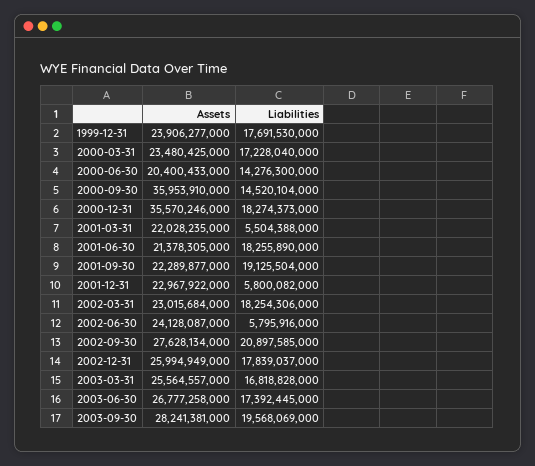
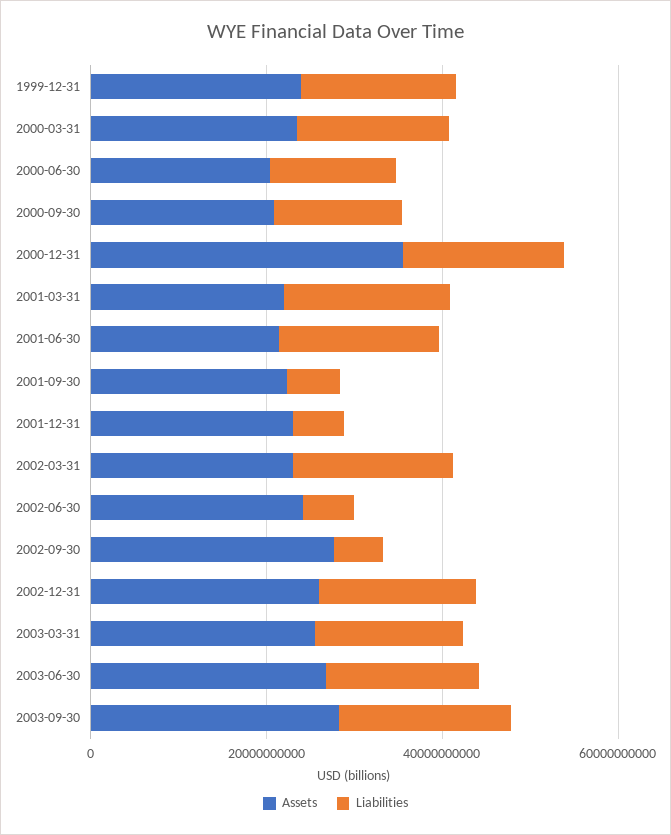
Assets, 2000-09-30: 35953910000 -> 20000000000
Liabilities, 2001-03-31: 5504388000 -> 20000000000
Liabilities, 2001-09-30: 19125504000 -> 5000000000
Liabilities, 2002-09-30: 20897585000 -> 5000000000

